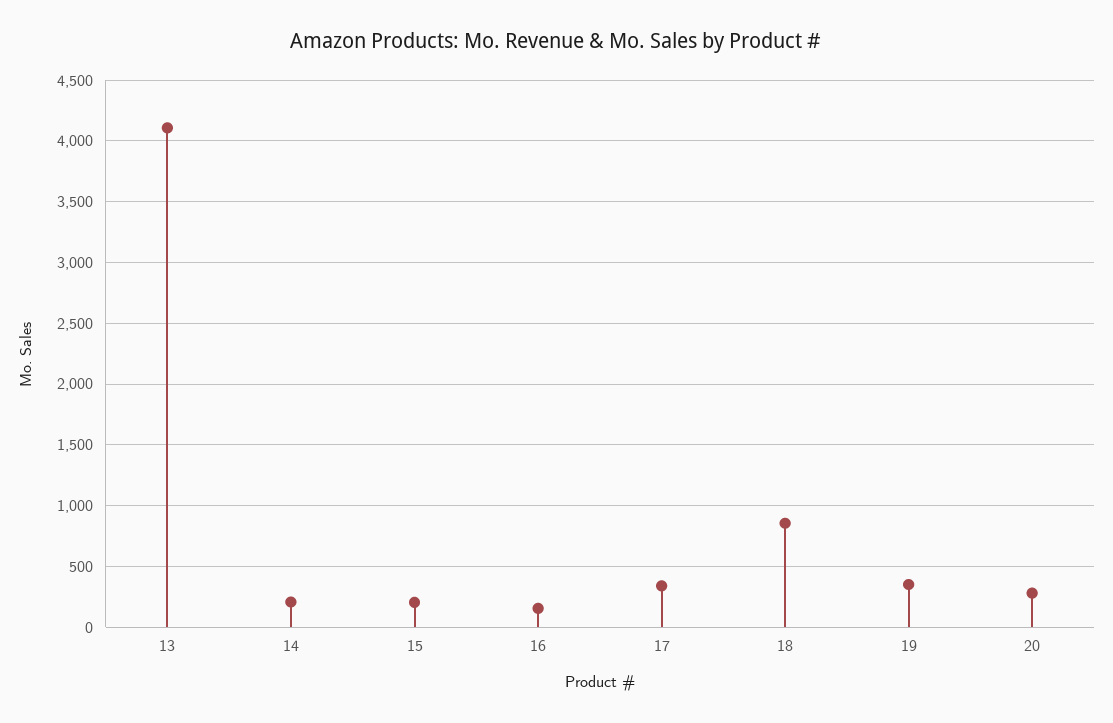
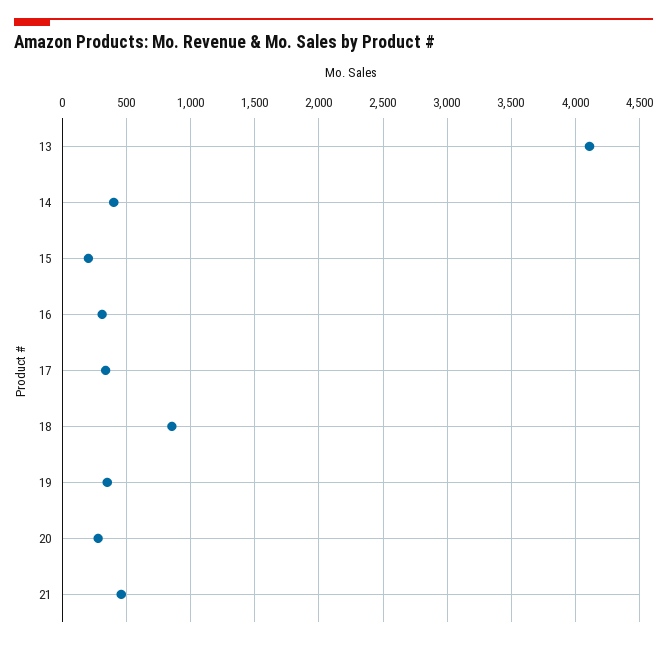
14: 200 -> 400
16: 150 -> 300
21: none -> 450

